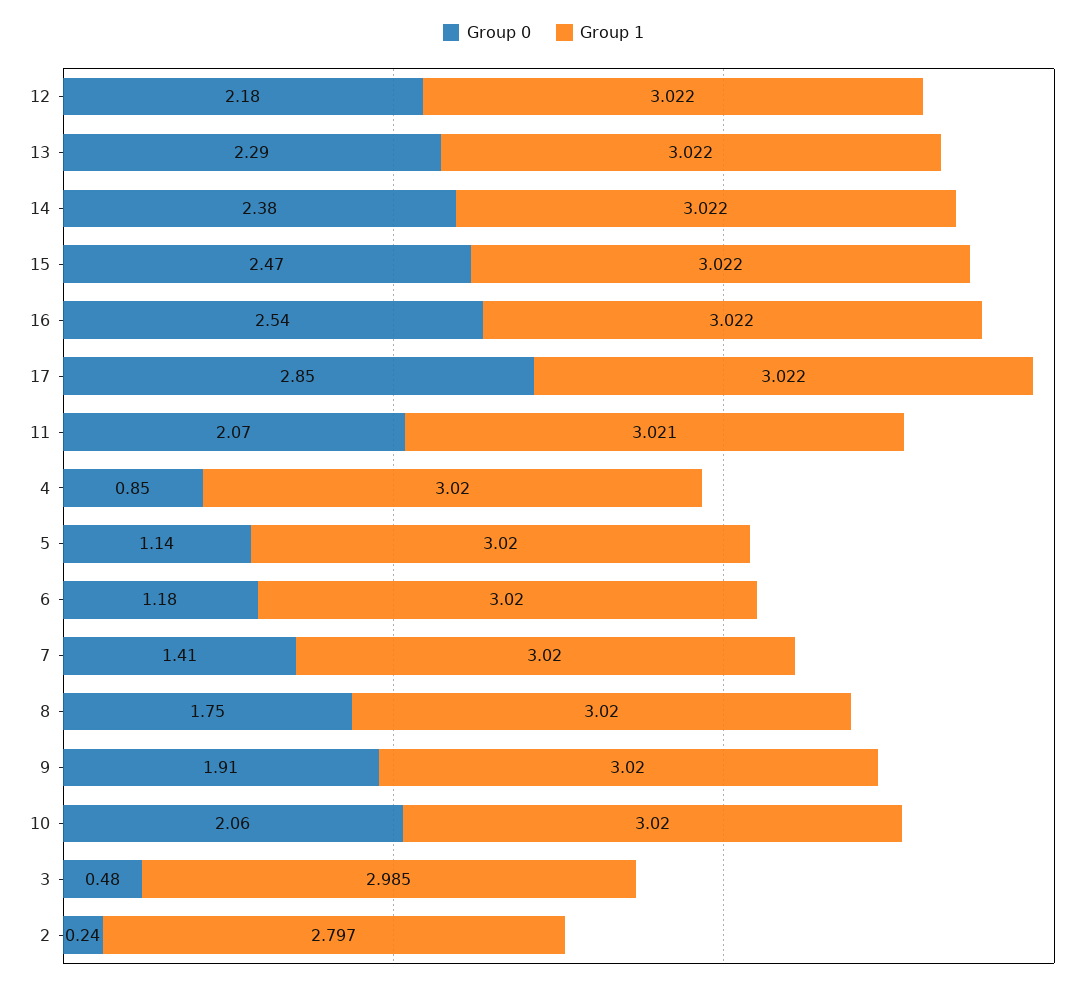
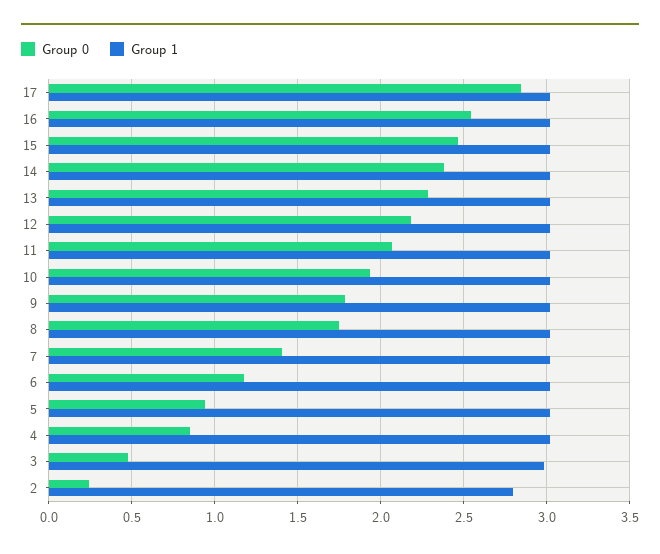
Group 0, 5: 1.14 -> 0.95
Group 0, 9: 1.91 -> 1.8
Group 0, 10: 2.06 -> 1.95

